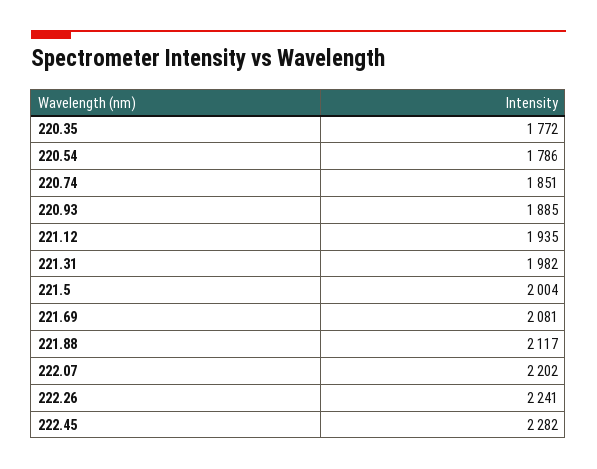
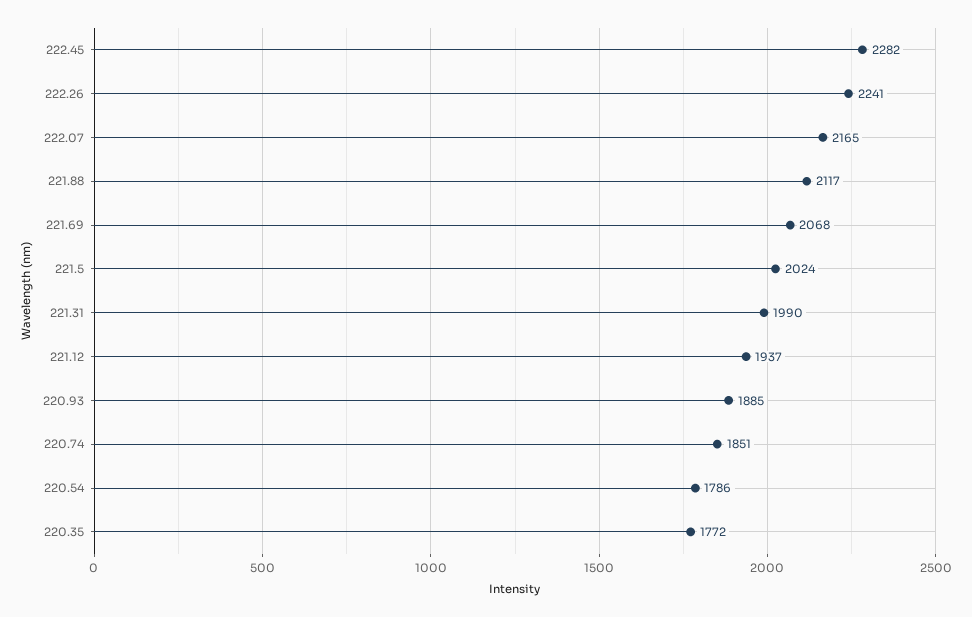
221.12: 1935 -> 1937
221.31: 1982 -> 1990
221.5: 2004 -> 2024
221.69: 2081 -> 2068
222.07: 2202 -> 2165

